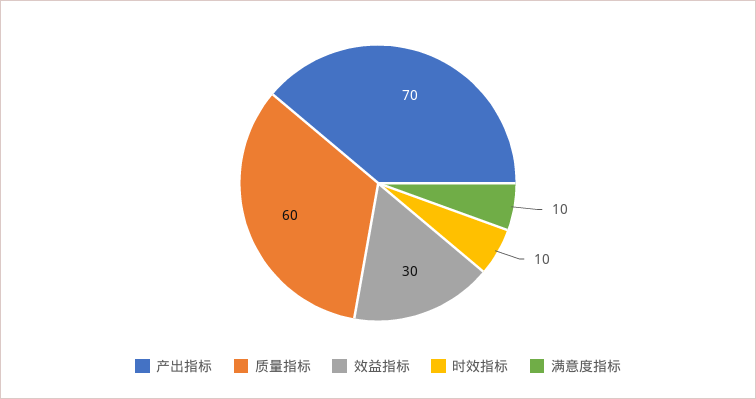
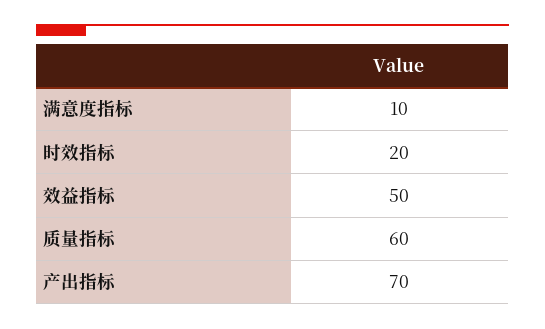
效益指标: 30 -> 50
时效指标: 10 -> 20

